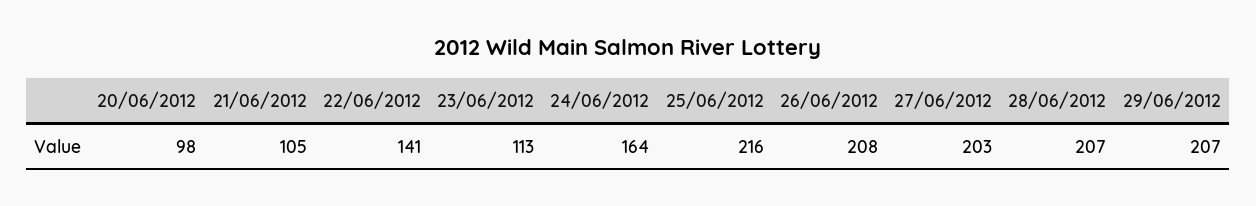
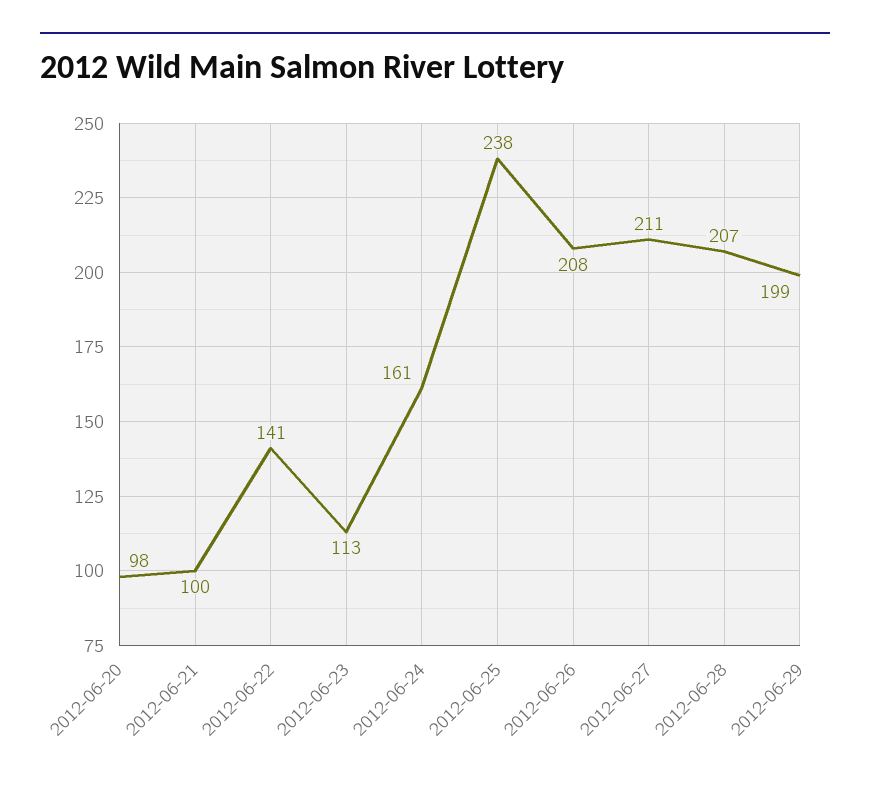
21/06/2012: 105 -> 100
24/06/2012: 164 -> 161
25/06/2012: 216 -> 238
27/06/2012: 203 -> 211
29/06/2012: 207 -> 199

